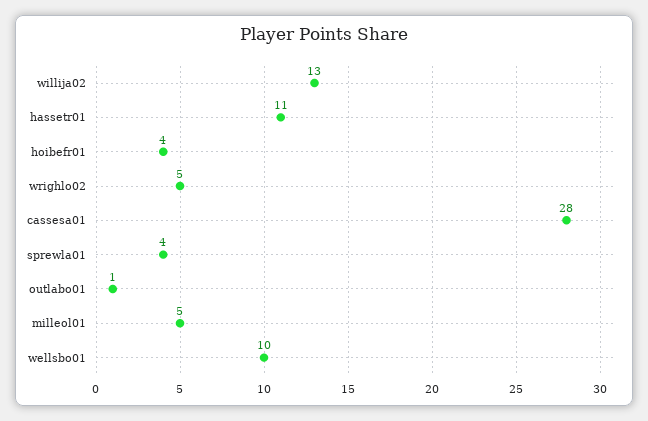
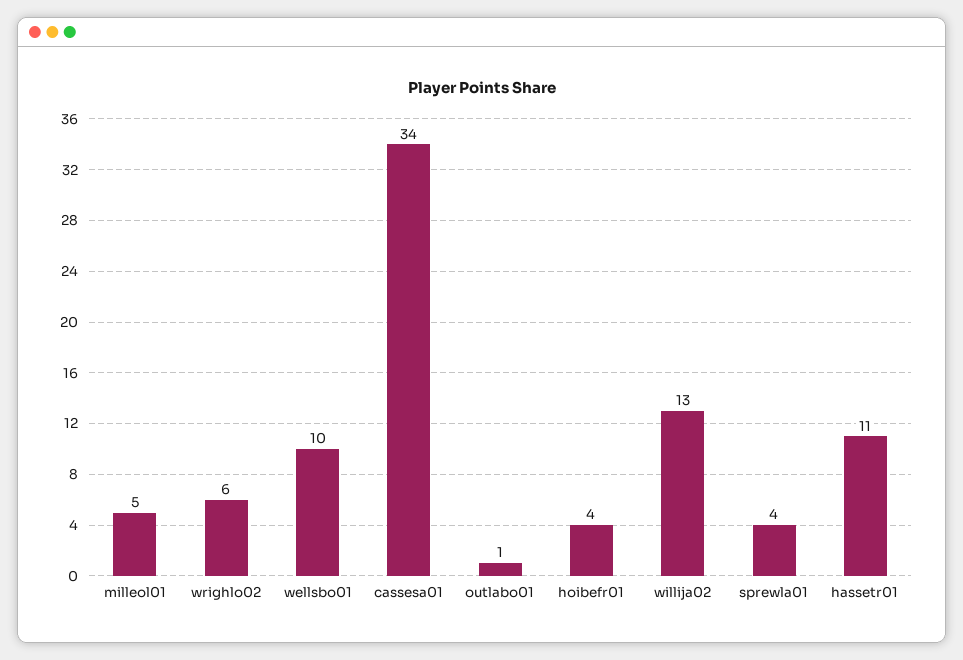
wrighlo02: 5 -> 6
cassesa01: 28 -> 34

